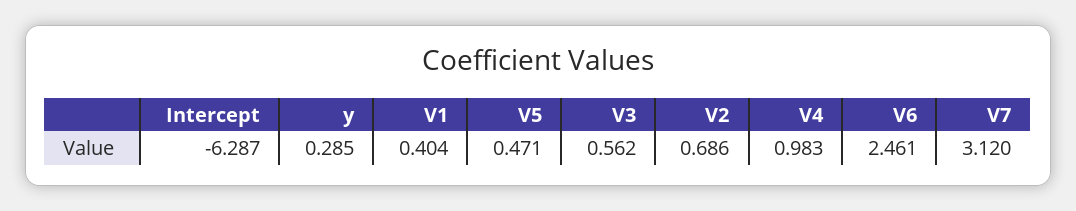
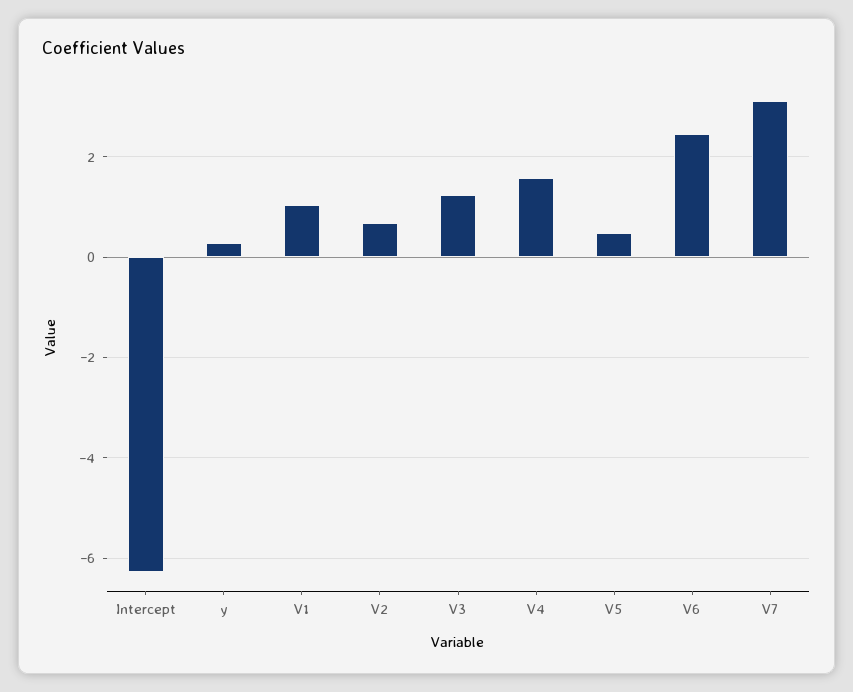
V1: 0.404 -> 1
V3: 0.562 -> 1.2
V4: 0.983 -> 1.6

